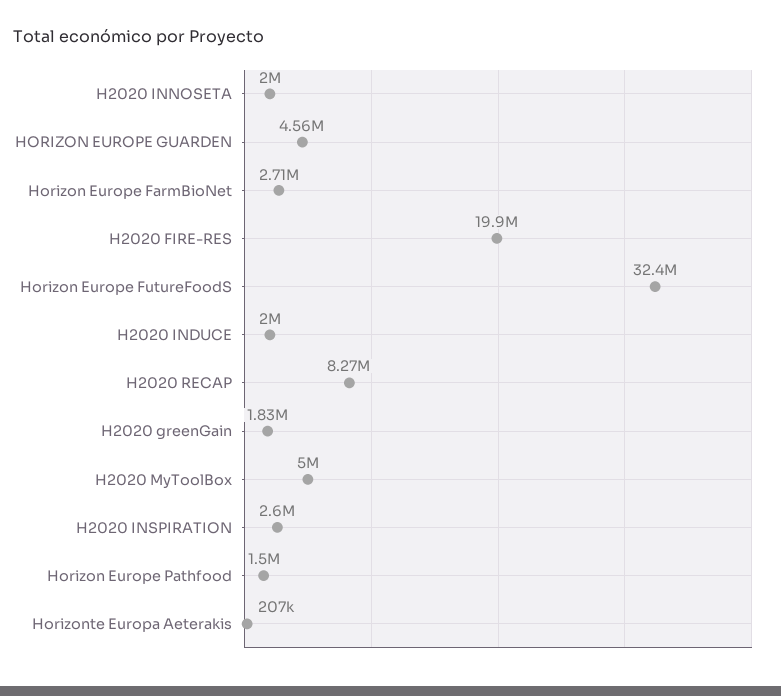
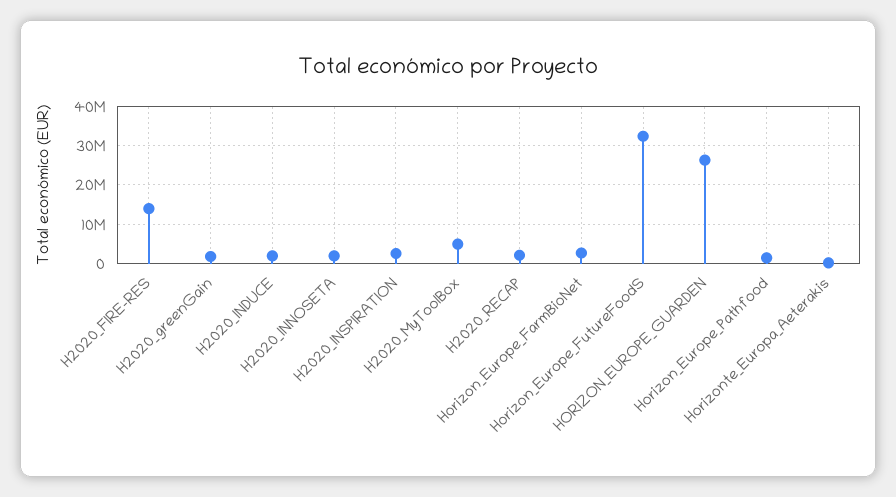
HORIZON EUROPE GUARDEN: 4560000 -> 26000000
H2020 FIRE-RES: 19900000 -> 14000000
H2020 RECAP: 8270000 -> 2000000

